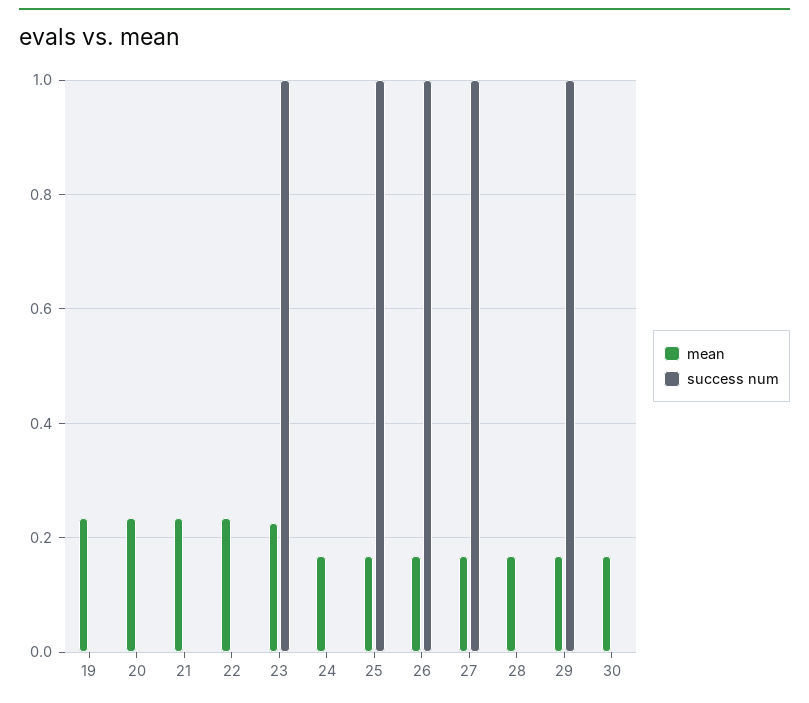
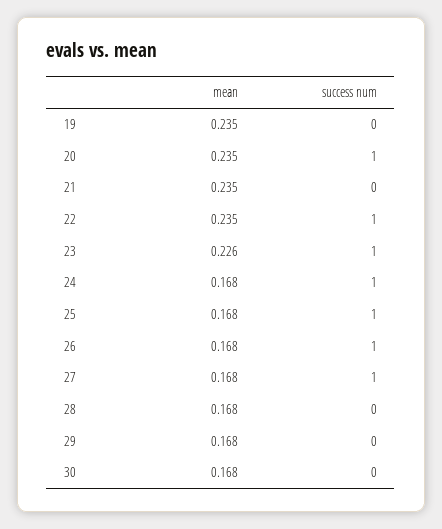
success num, 20: 0 -> 1
success num, 22: 0 -> 1
success num, 24: 0 -> 1
success num, 29: 1 -> 0

